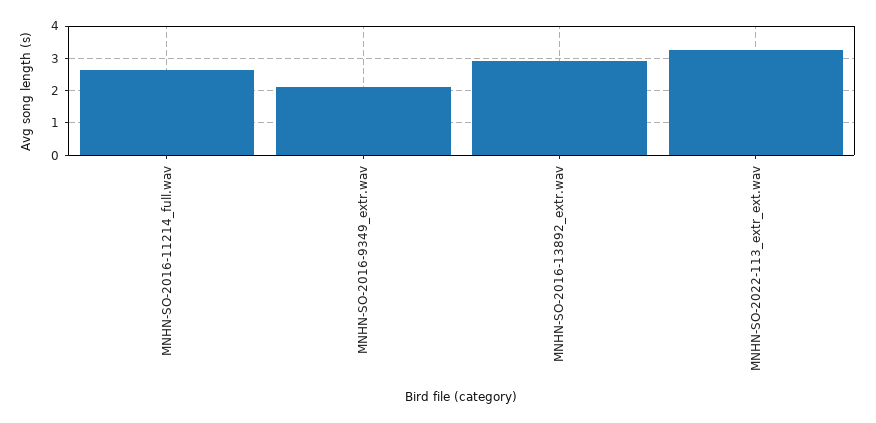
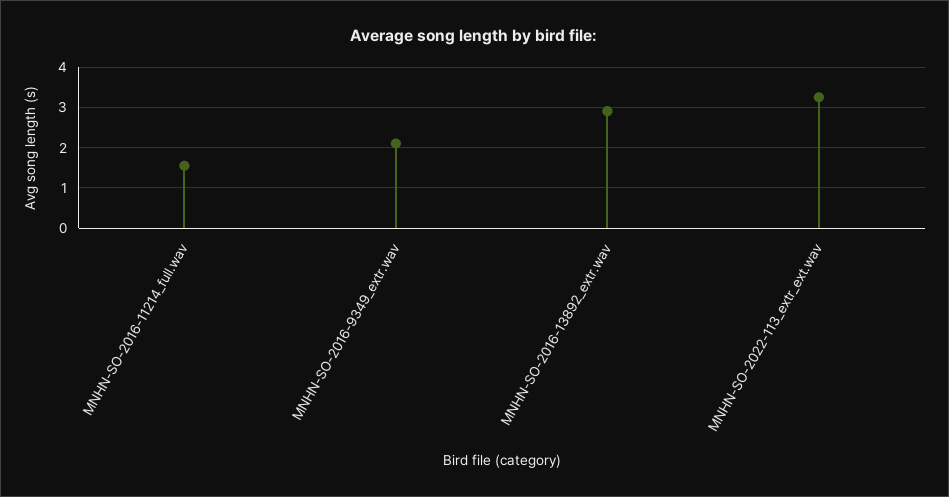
MNHN-SO-2016-11214_full.wav: 2.6 -> 1.6

